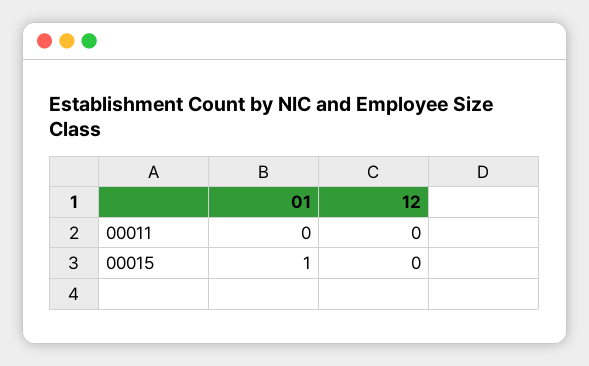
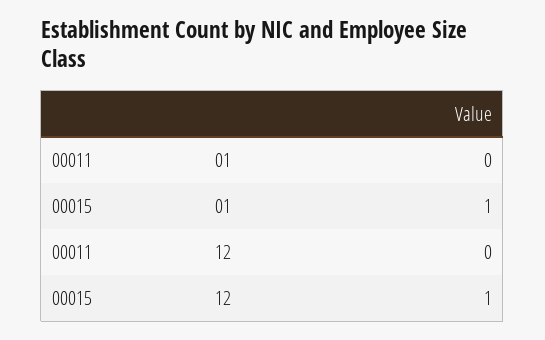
12, 00015: 0 -> 1

